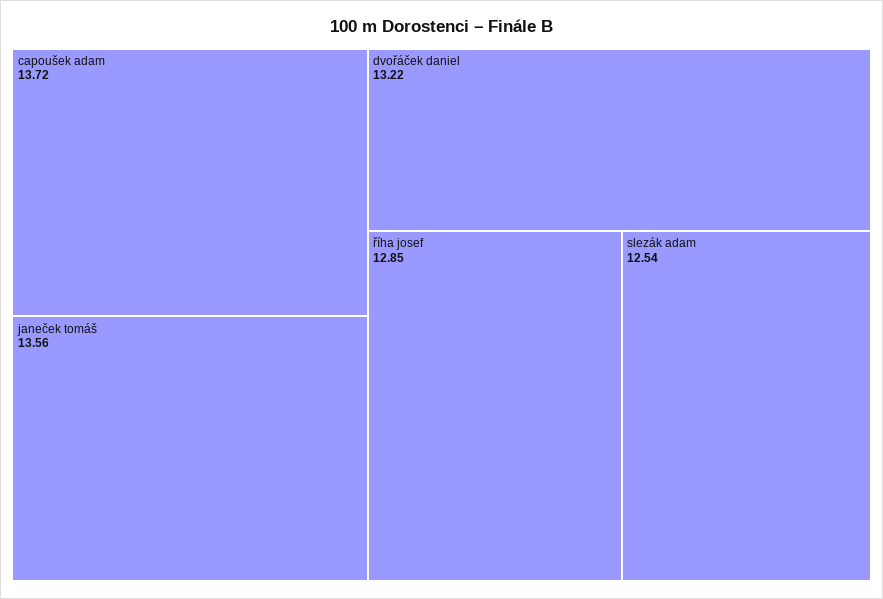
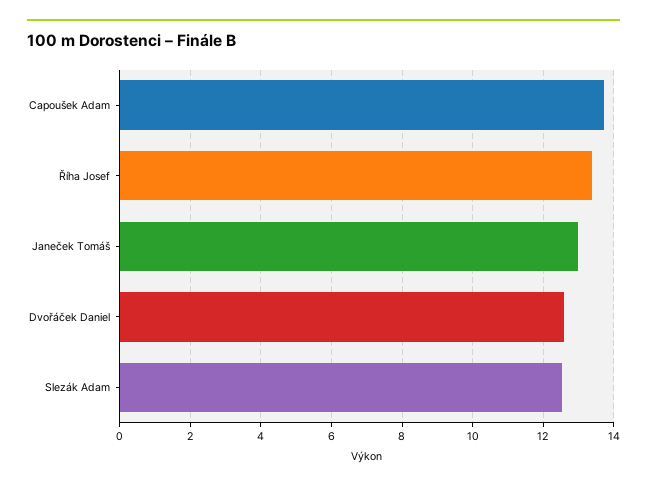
janeček tomáš: 13.56 -> 13
dvořáček daniel: 13.22 -> 12.6
říha josef: 12.85 -> 13.4

